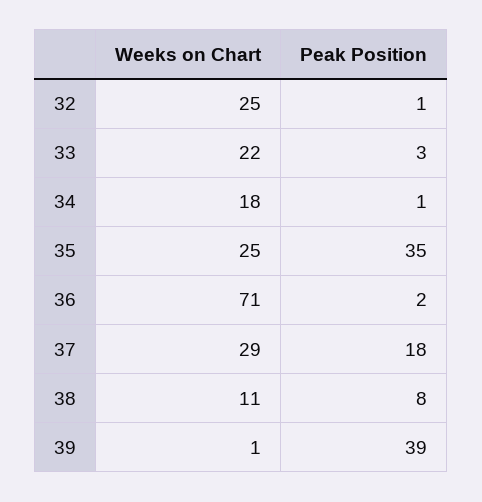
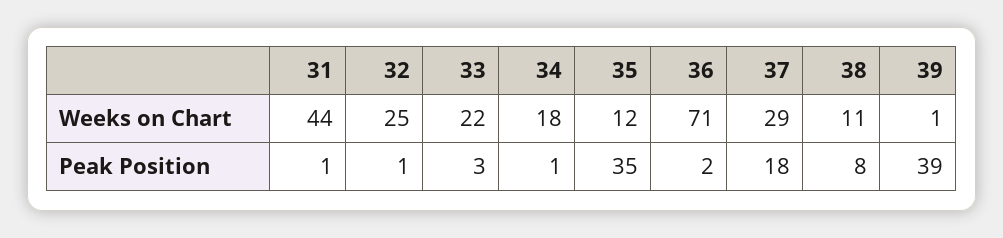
Weeks on Chart, 35: 25 -> 12
Weeks on Chart, 31: none -> 44
Peak Position, 31: none -> 1

